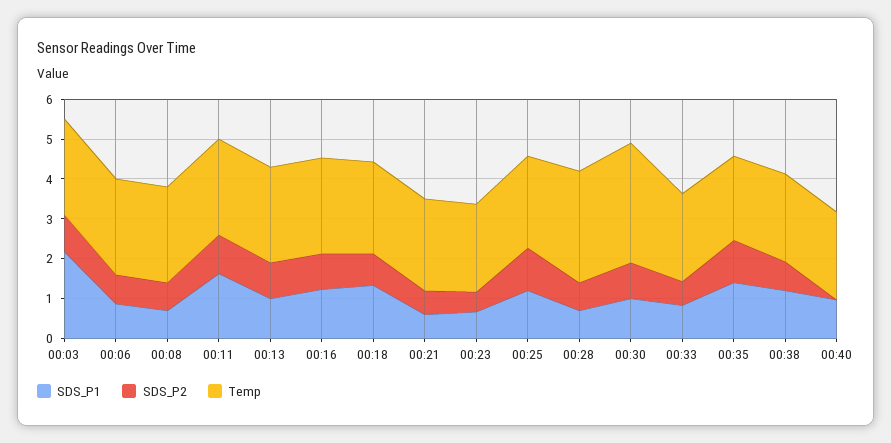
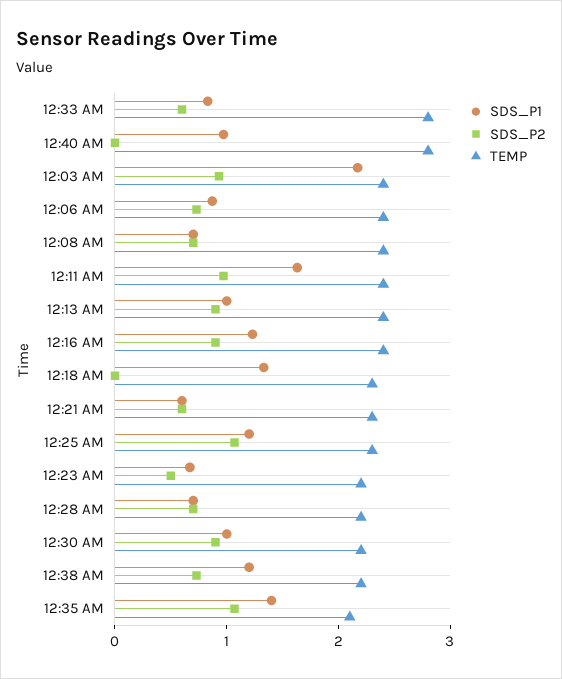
SDS_P2, 00:18: 0.75 -> 0
Temp, 00:28: 2.75 -> 2.2
Temp, 00:30: 3 -> 2.2
Temp, 00:33: 2.25 -> 2.8
Temp, 00:40: 2.25 -> 2.8

